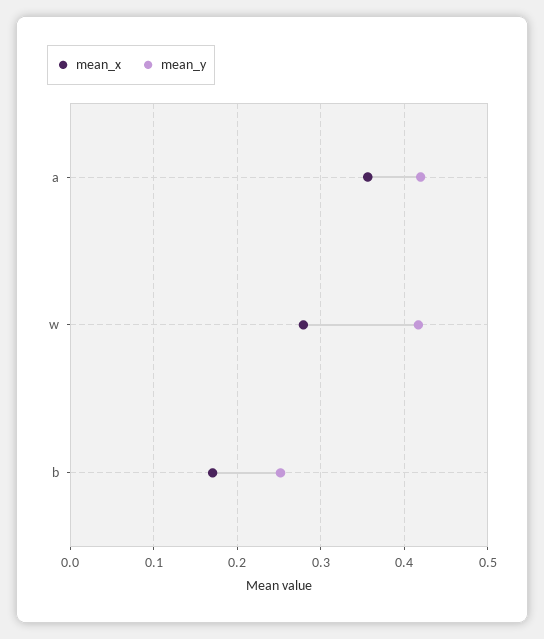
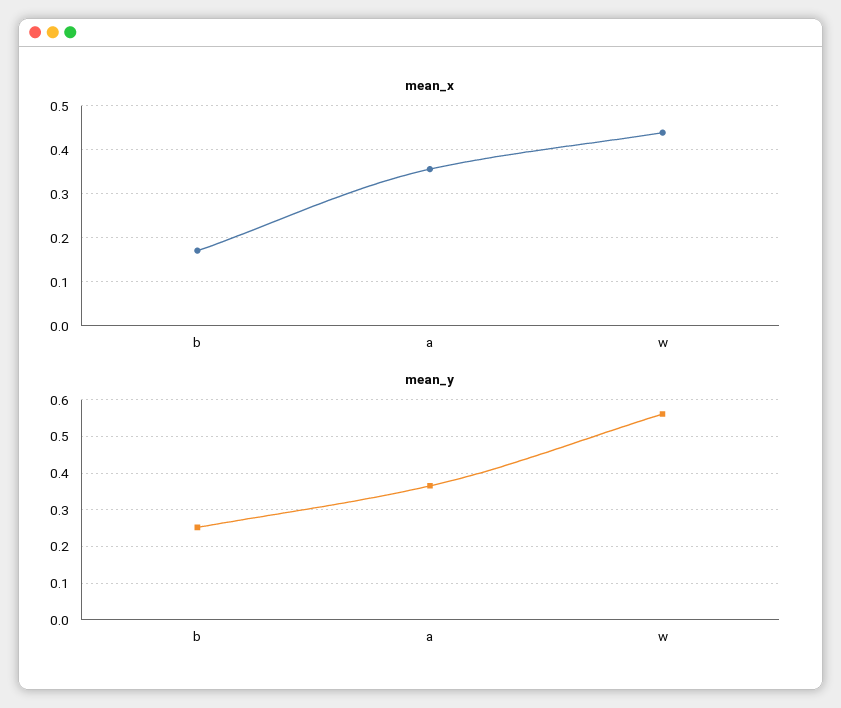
mean_y, a: 0.42 -> 0.36
mean_x, w: 0.28 -> 0.44
mean_y, w: 0.42 -> 0.56

